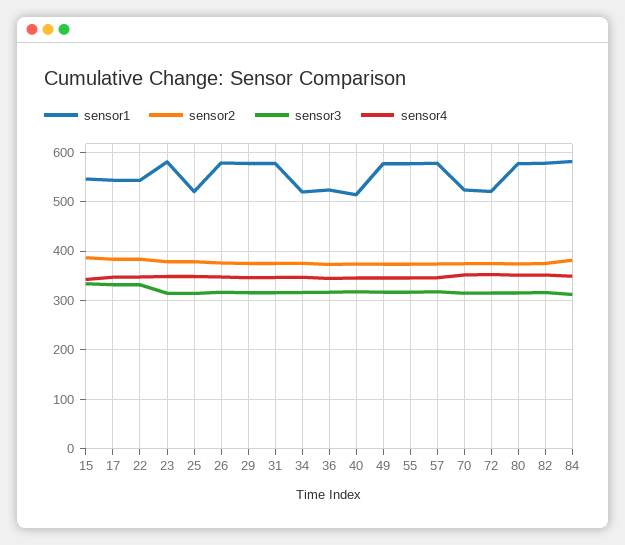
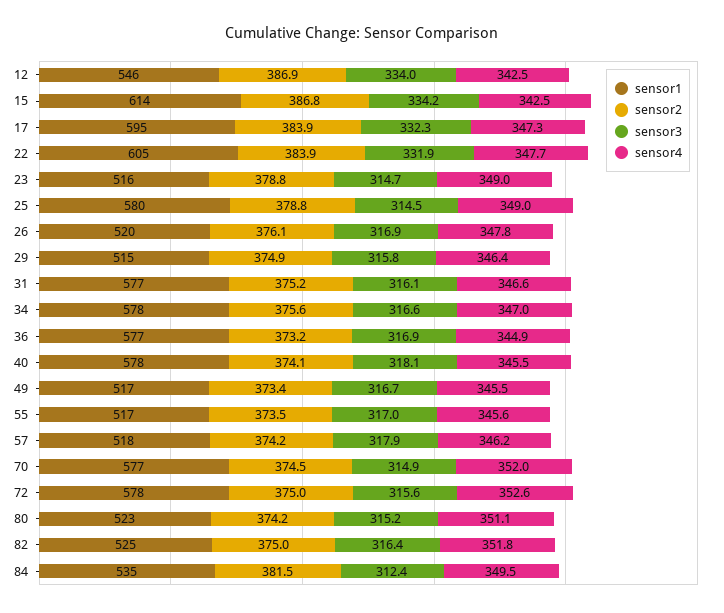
sensor1, 15: 540 -> 614
sensor1, 17: 540 -> 595
sensor1, 22: 540 -> 605
sensor1, 23: 580 -> 516
sensor1, 25: 520 -> 580
sensor1, 26: 580 -> 520
sensor1, 29: 580 -> 515
sensor1, 34: 520 -> 578
sensor1, 36: 520 -> 577
sensor1, 40: 520 -> 578
sensor1, 49: 580 -> 517
sensor1, 55: 580 -> 517
sensor1, 57: 580 -> 518
sensor1, 70: 520 -> 577
sensor1, 72: 520 -> 578
sensor1, 80: 580 -> 523
sensor1, 82: 580 -> 525
sensor1, 84: 580 -> 535
sensor1, 12: none -> 546
sensor2, 12: none -> 386.9
sensor3, 12: none -> 334
sensor4, 12: none -> 342.5

